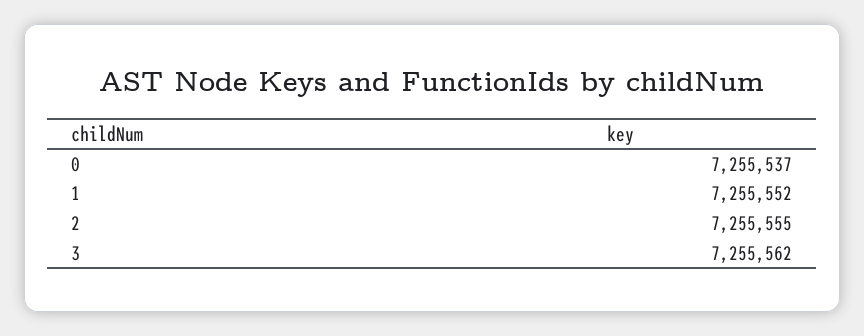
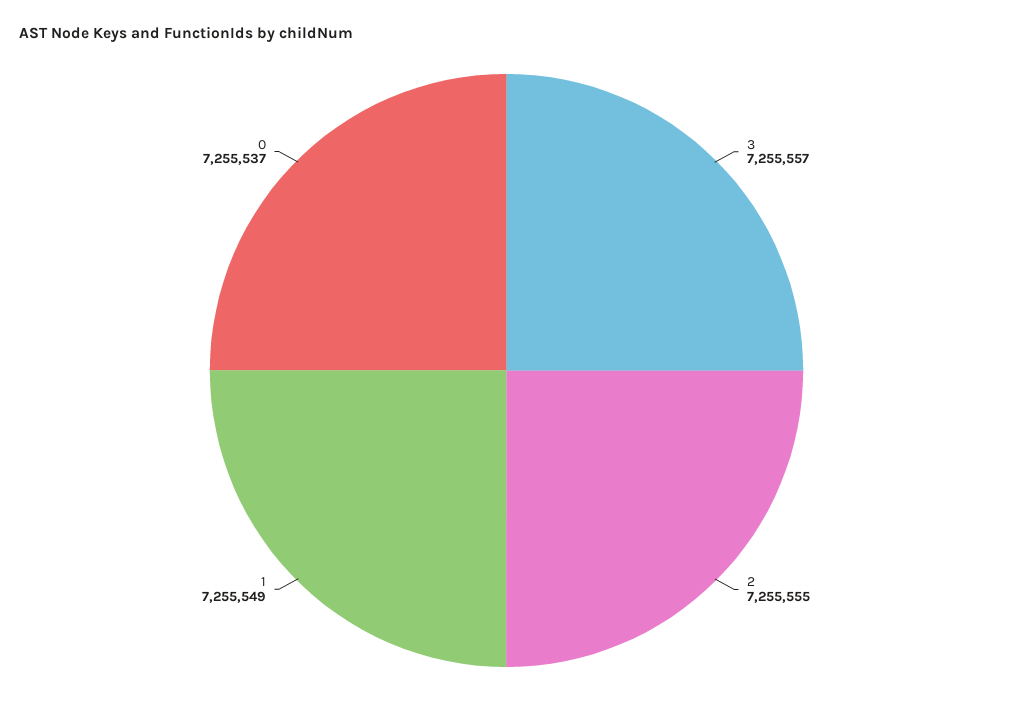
1: 7255552 -> 7255549
3: 7255562 -> 7255557

